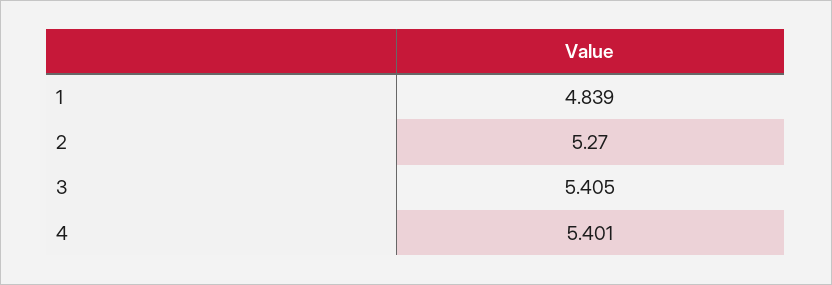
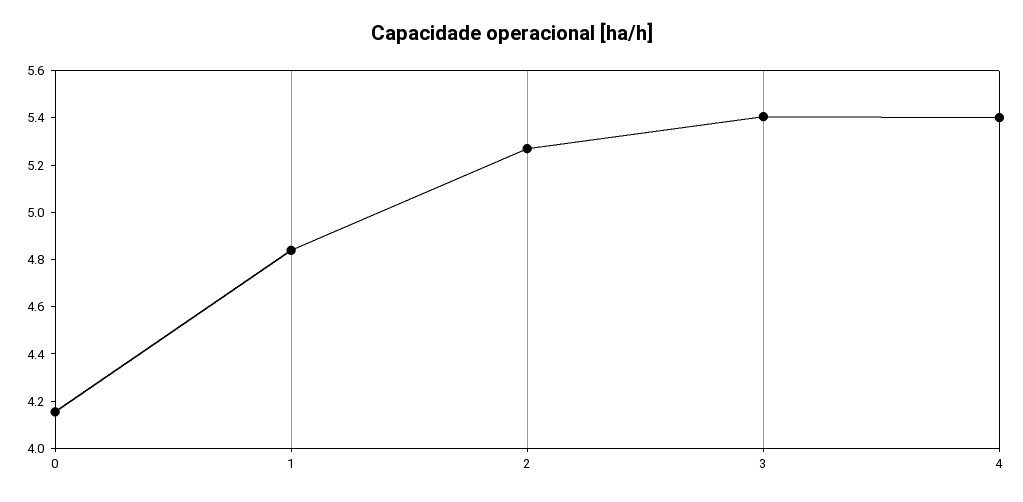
0: none -> 4.15

